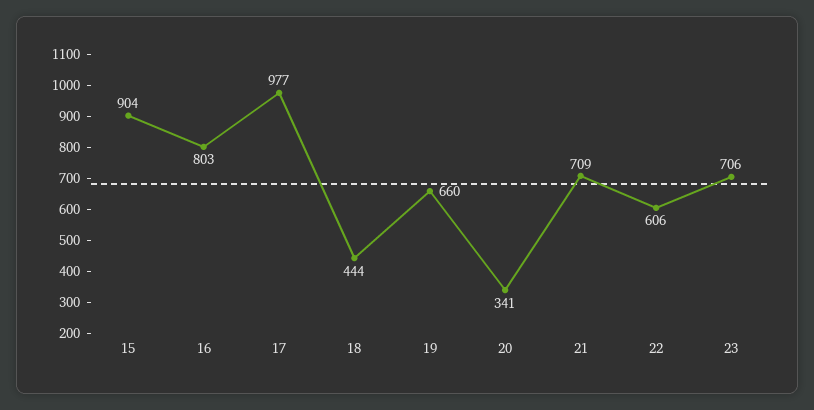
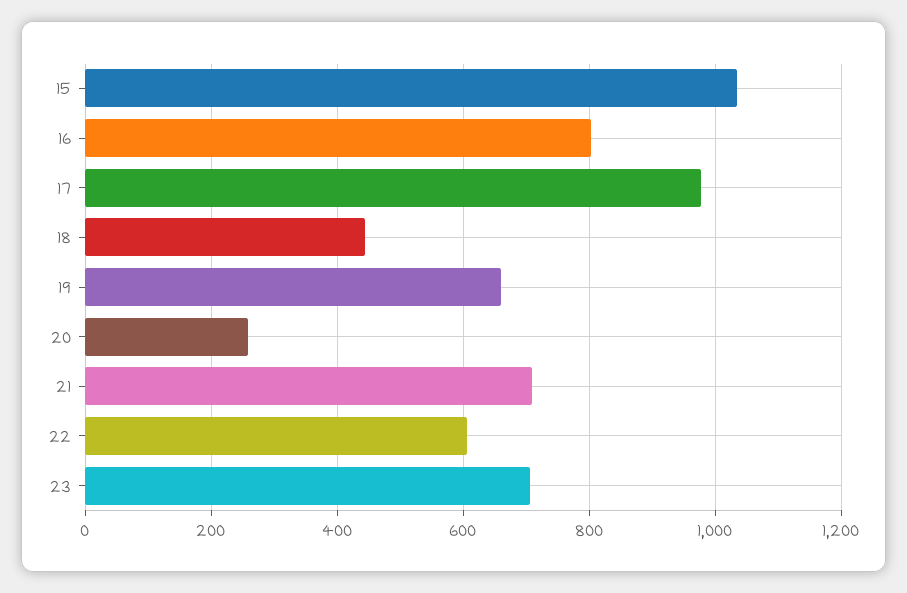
15: 904 -> 1040
20: 341 -> 260

